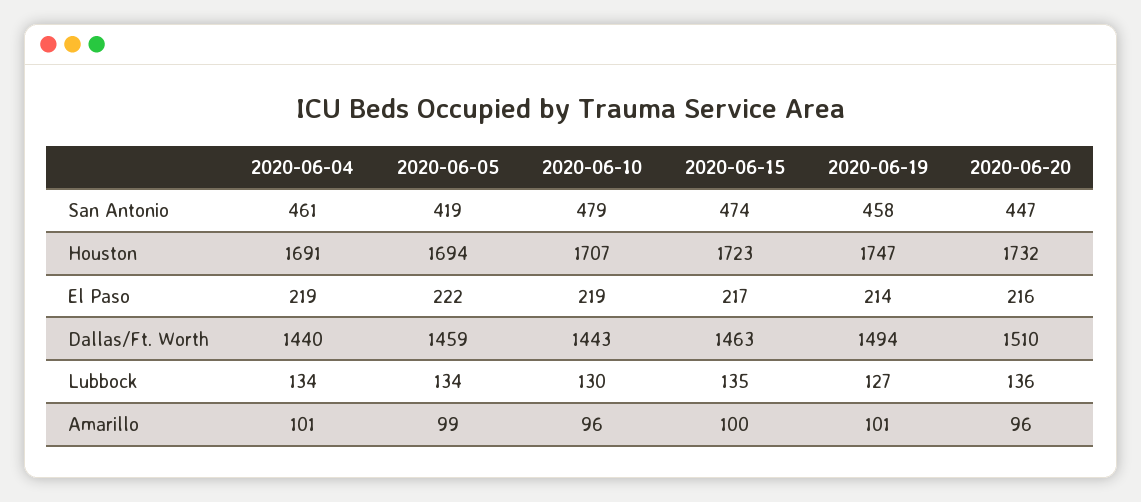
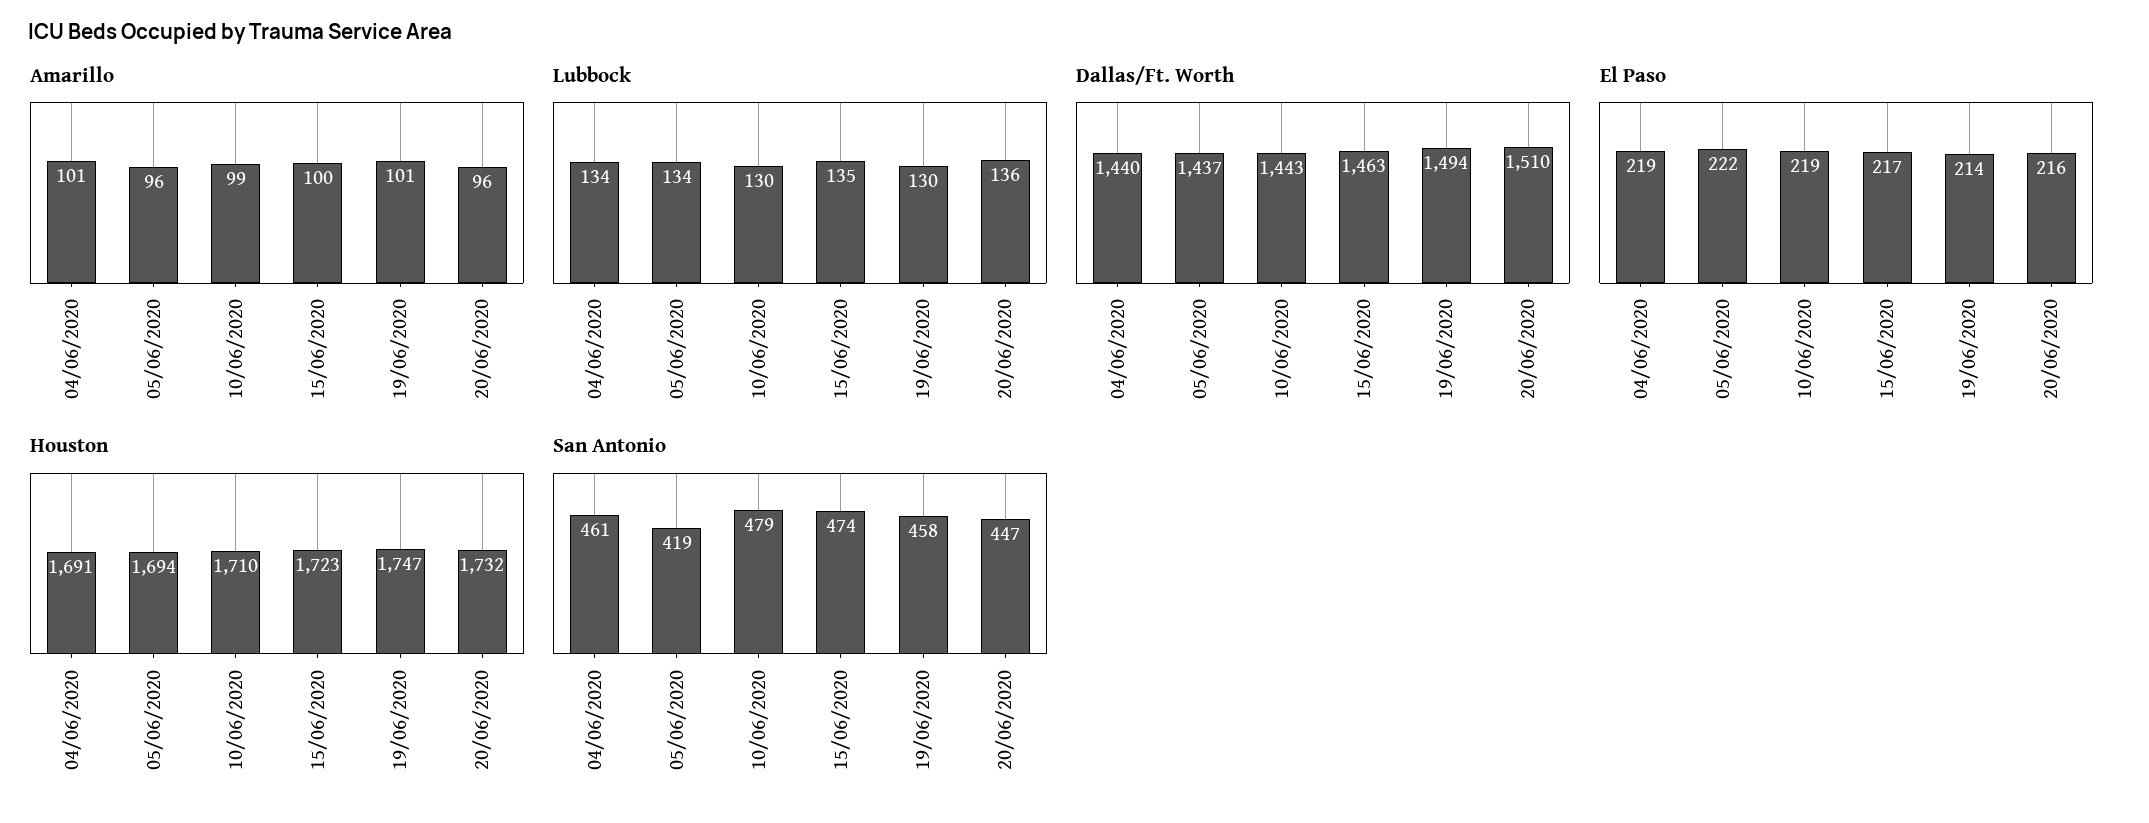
Houston, 2020-06-10: 1707 -> 1710
Dallas/Ft. Worth, 2020-06-05: 1459 -> 1437
Lubbock, 2020-06-19: 127 -> 130
Amarillo, 2020-06-05: 99 -> 96
Amarillo, 2020-06-10: 96 -> 99

